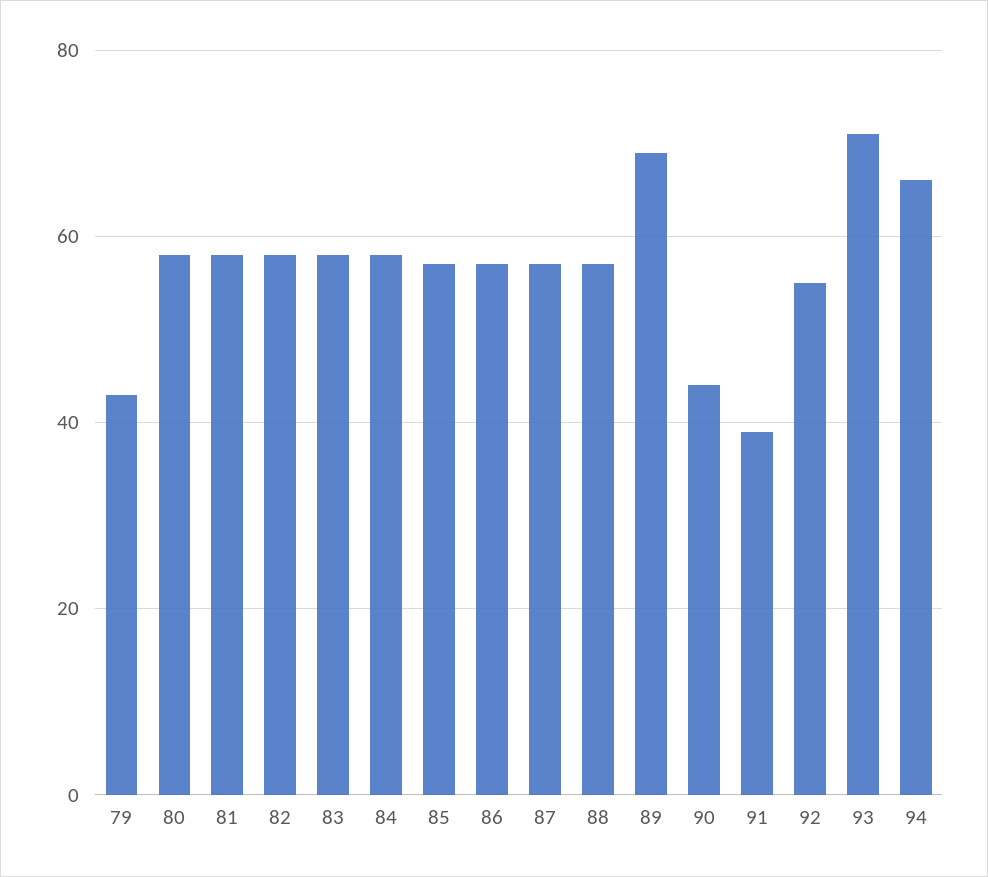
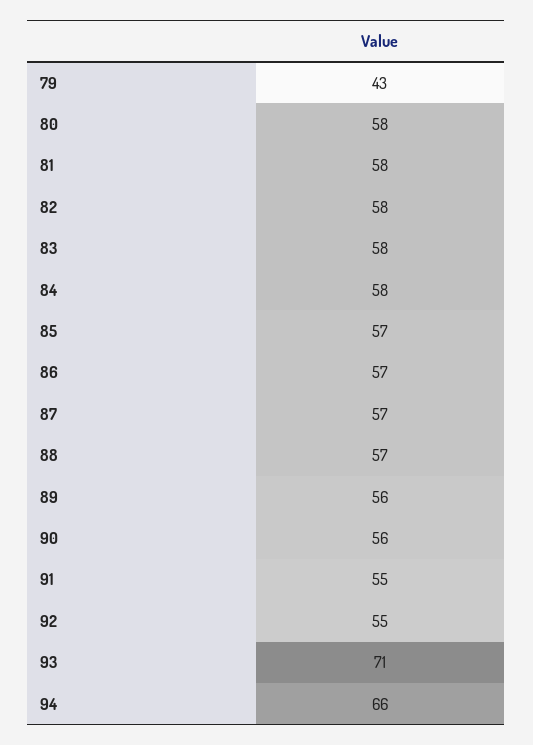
89: 70 -> 56
90: 45 -> 56
91: 40 -> 55

